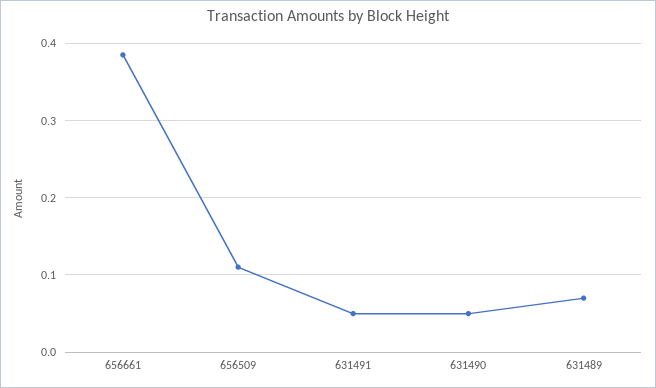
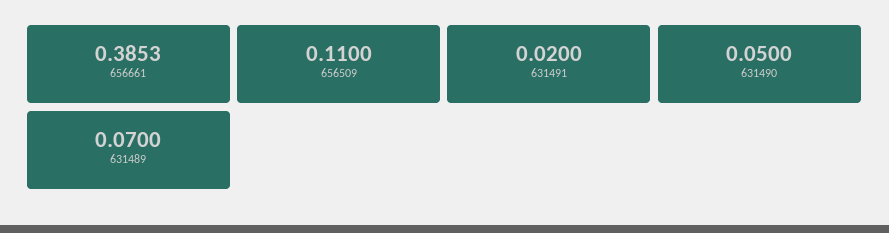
631491: 0.05 -> 0.02

